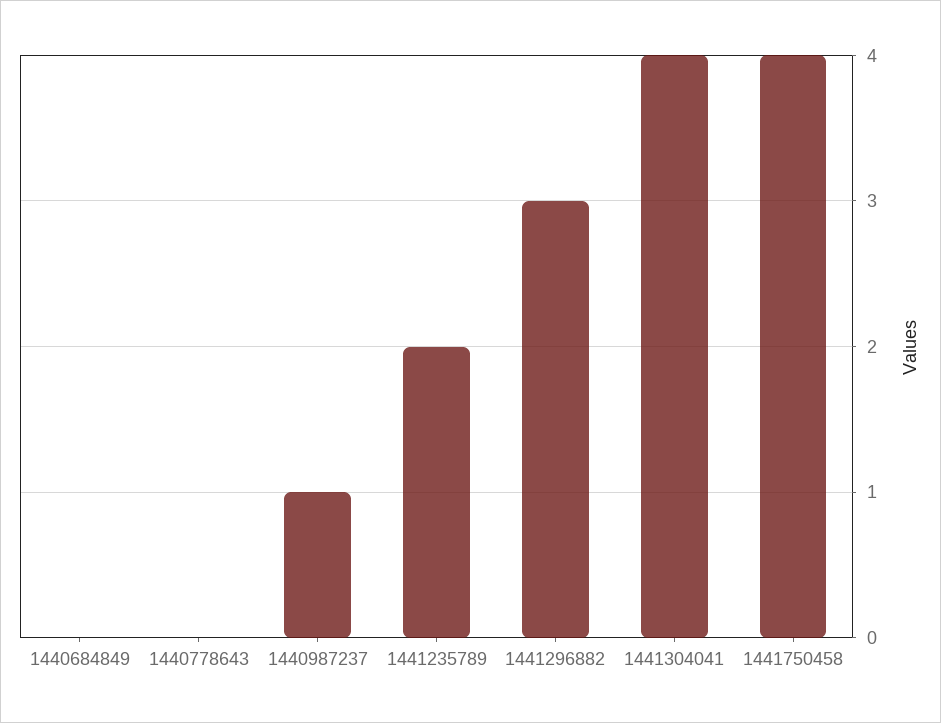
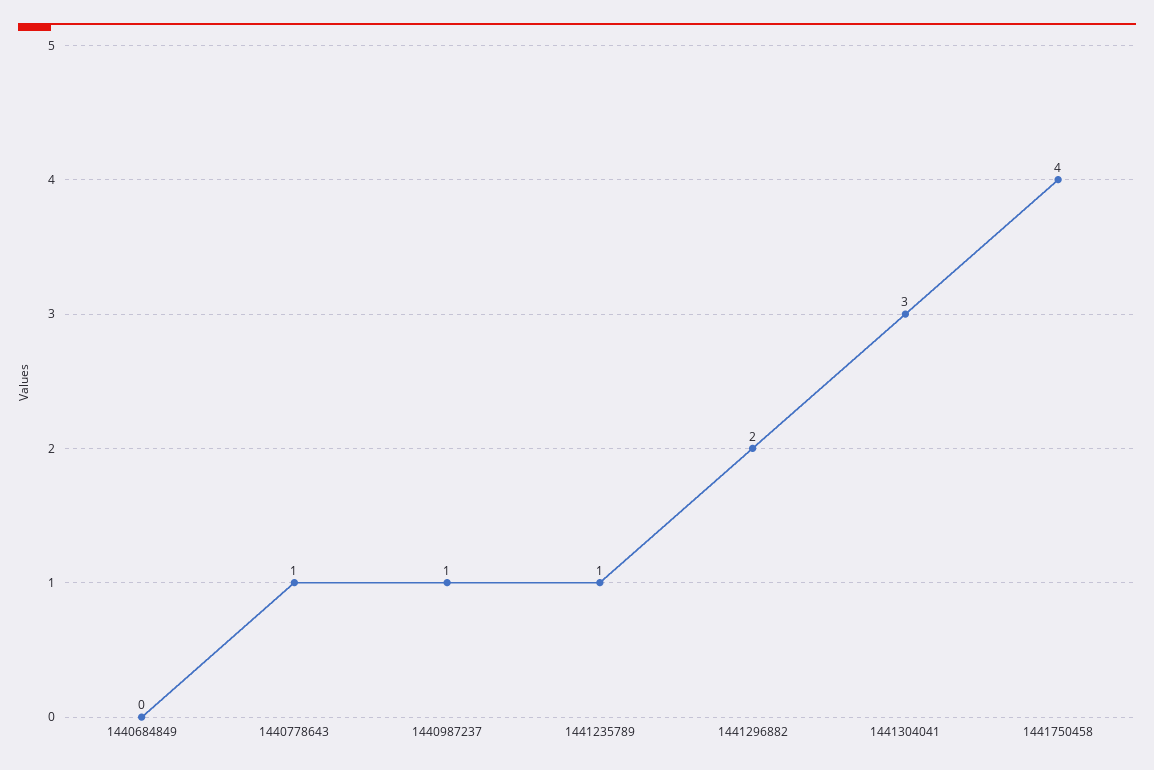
1440778643: 0 -> 1
1441235789: 2 -> 1
1441296882: 3 -> 2
1441304041: 4 -> 3

